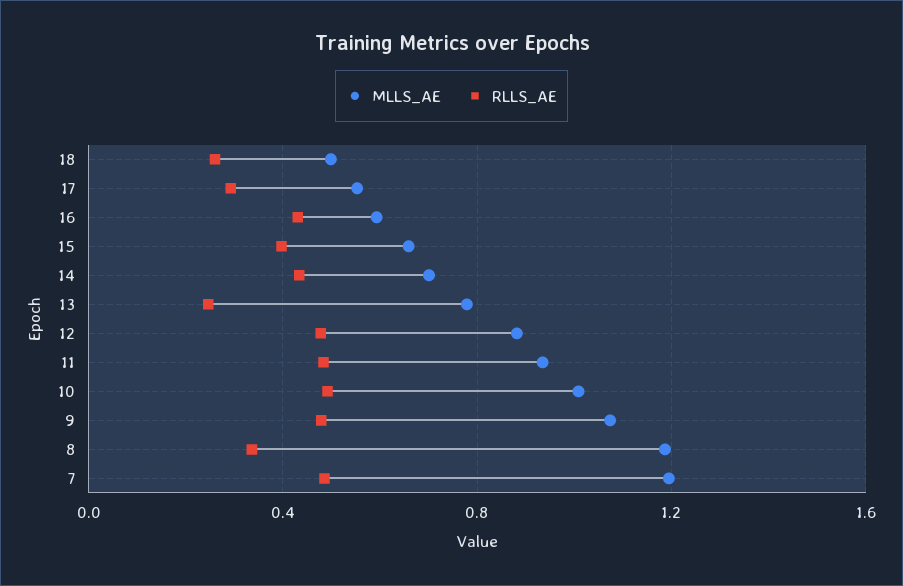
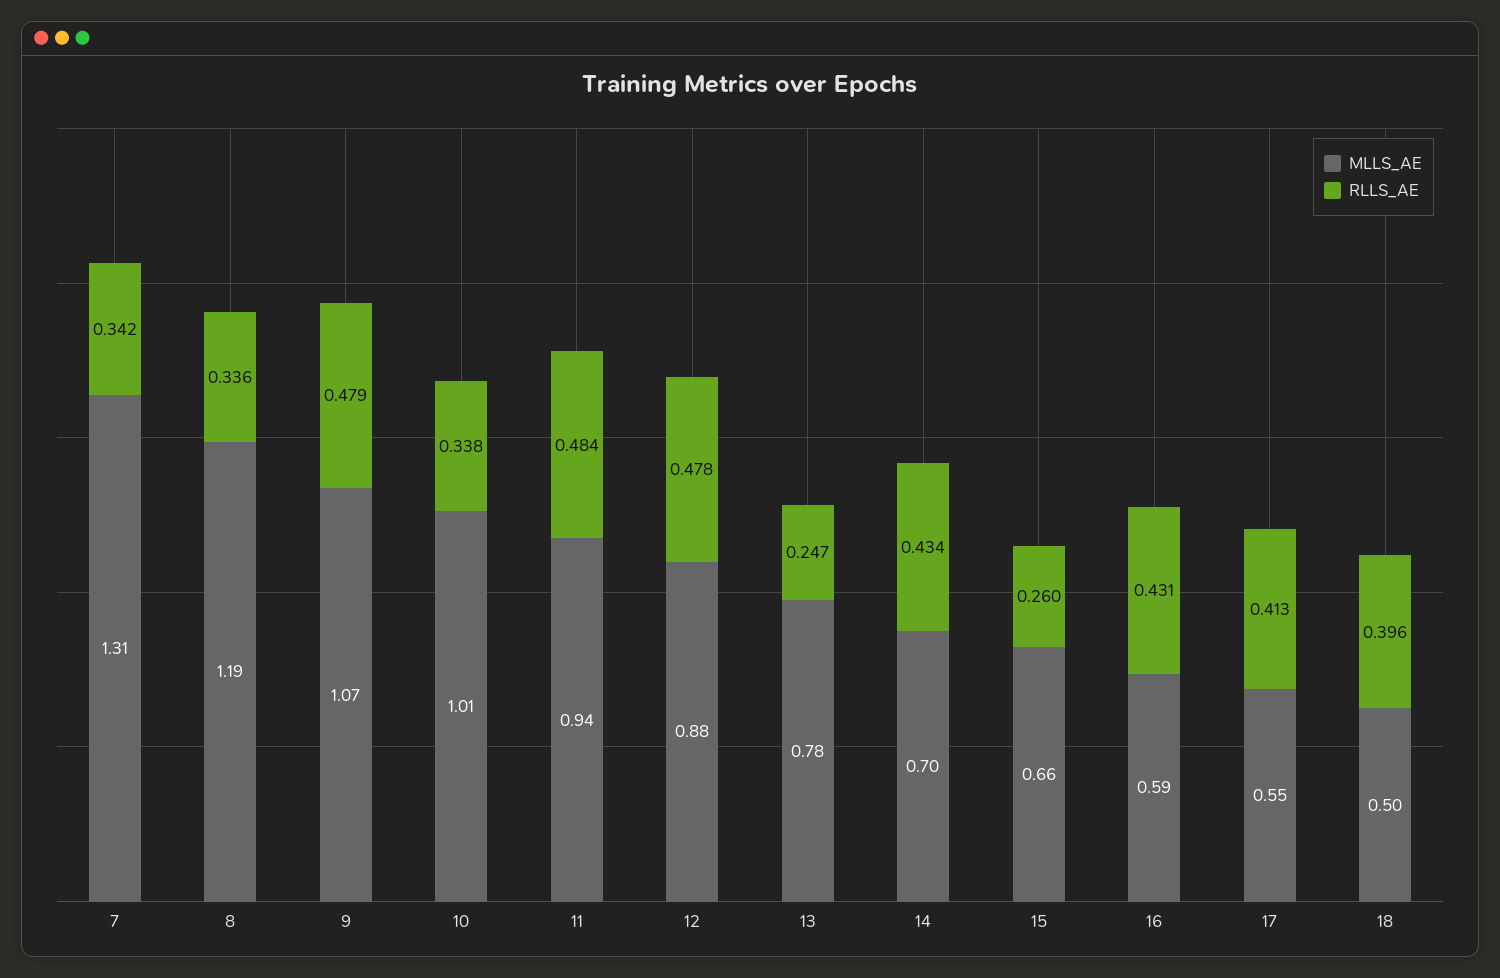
RLLS_AE, 18: 0.25 -> 0.396
RLLS_AE, 17: 0.3 -> 0.413
RLLS_AE, 15: 0.4 -> 0.26
RLLS_AE, 10: 0.5 -> 0.338
MLLS_AE, 7: 1.2 -> 1.31
RLLS_AE, 7: 0.5 -> 0.342

